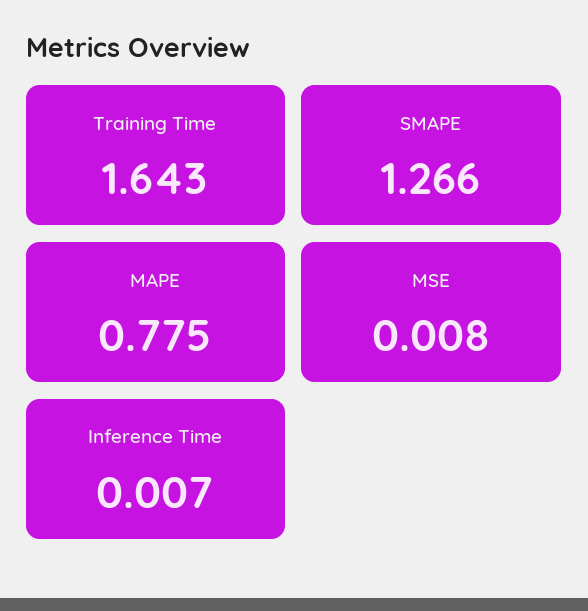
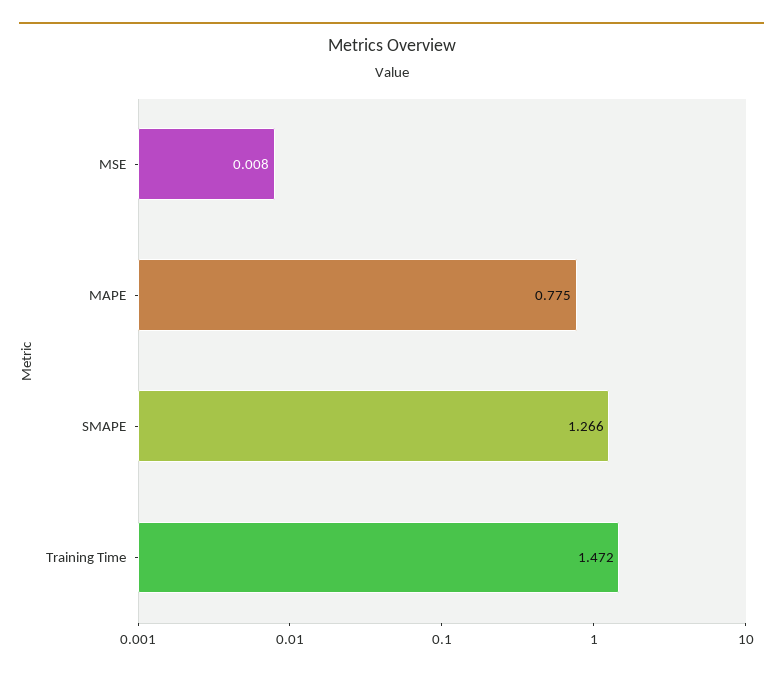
Training Time: 1.643 -> 1.472
Inference Time: 0.007 -> none

